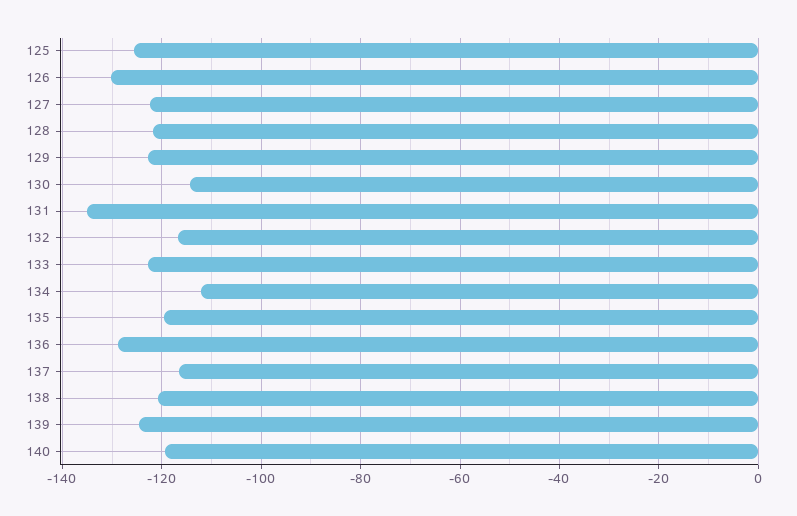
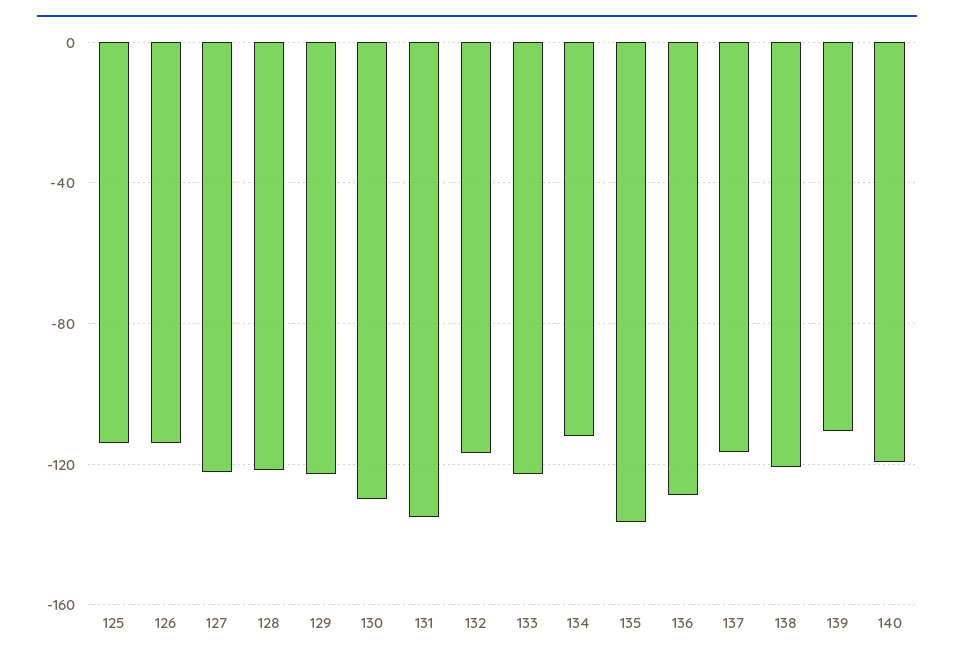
125: -126 -> -115
126: -130 -> -115
130: -114 -> -130
135: -120 -> -135
139: -124 -> -110

